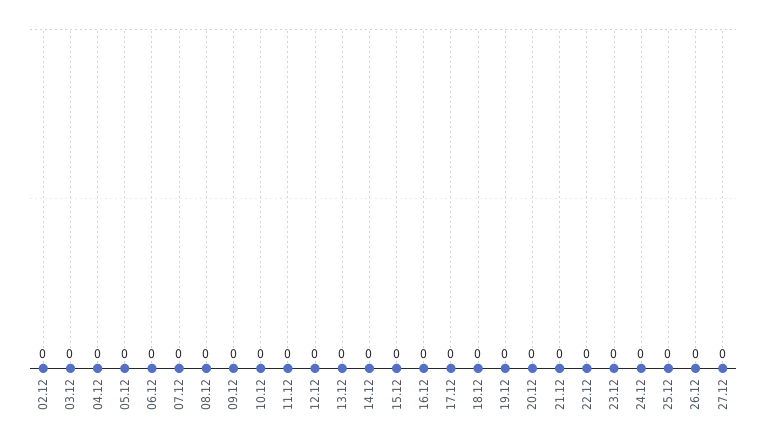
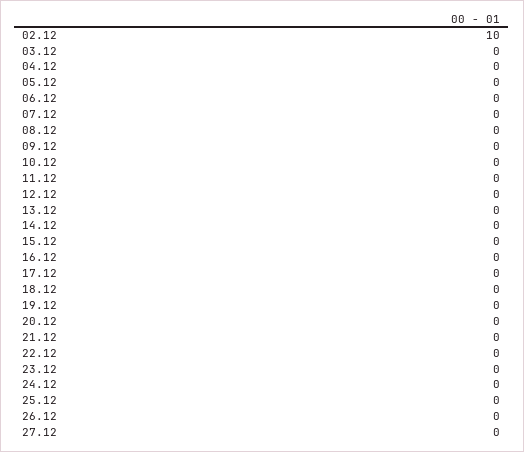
02.12: 0 -> 10

